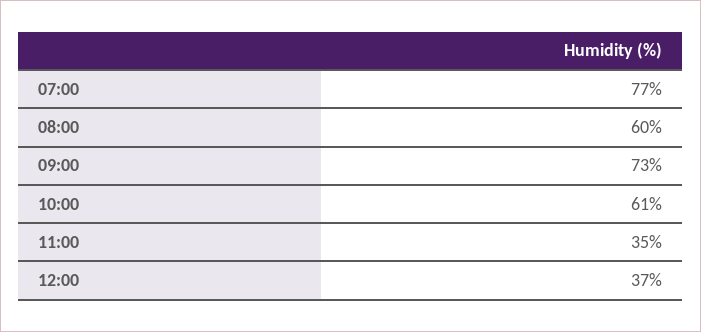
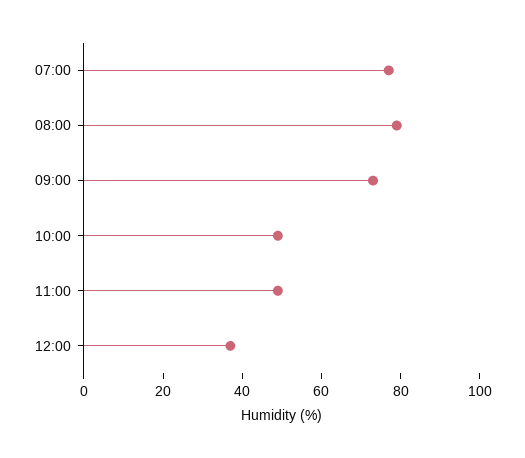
08:00: 60 -> 80
10:00: 61 -> 50
11:00: 35 -> 50

